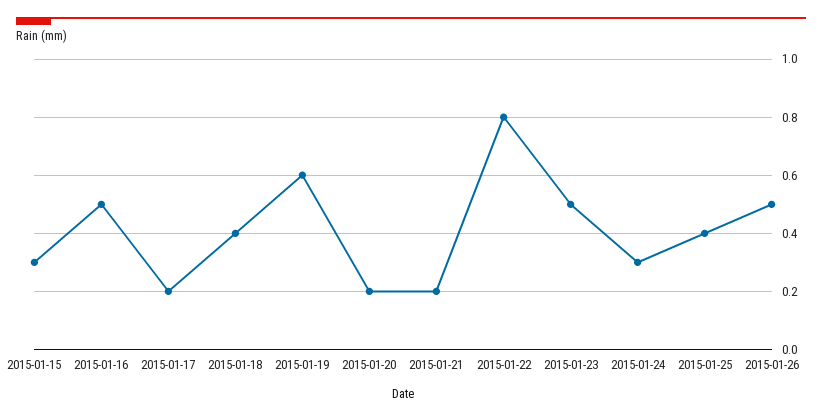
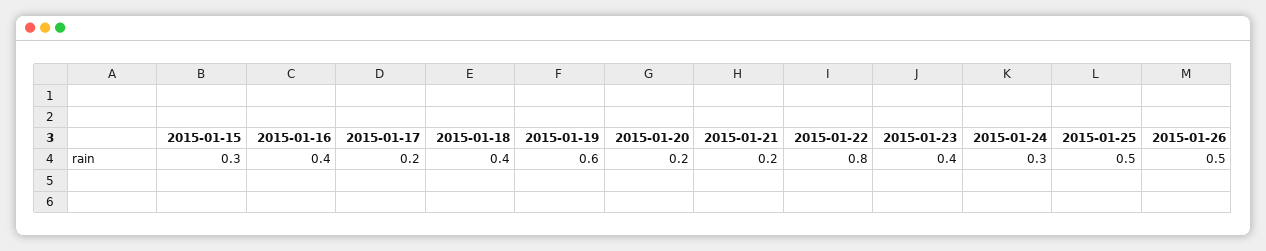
2015-01-16: 0.5 -> 0.4
2015-01-23: 0.5 -> 0.4
2015-01-25: 0.4 -> 0.5

